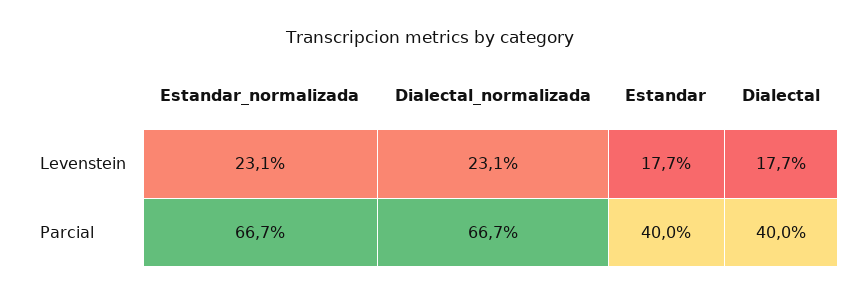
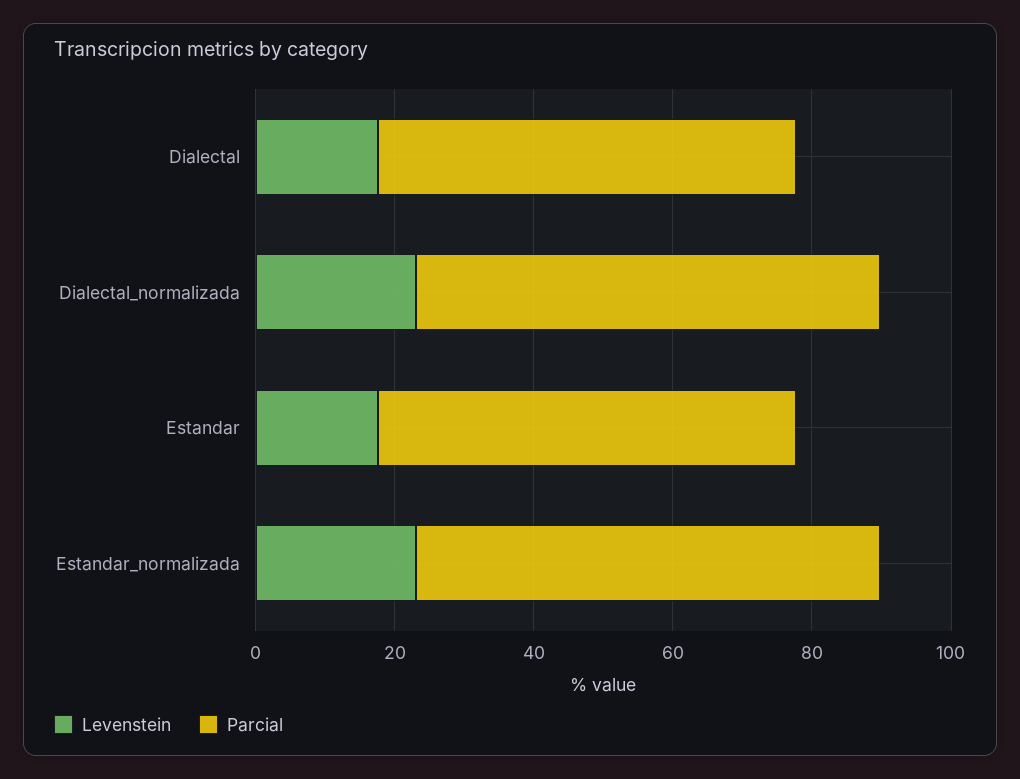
Parcial, Estandar: 40 -> 60
Parcial, Dialectal: 40 -> 60

